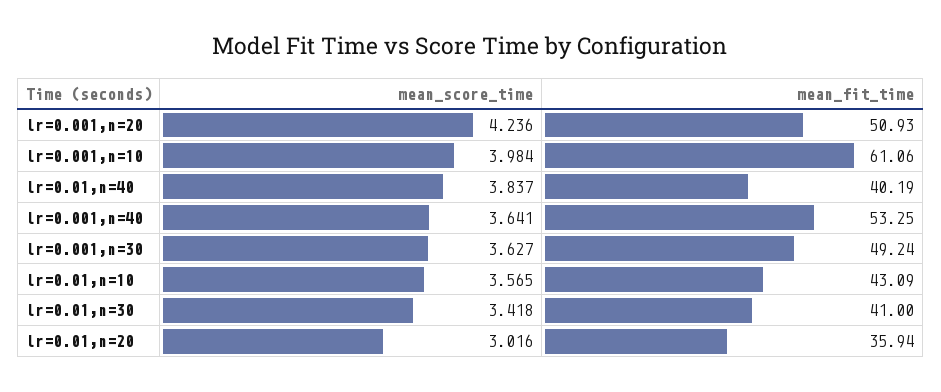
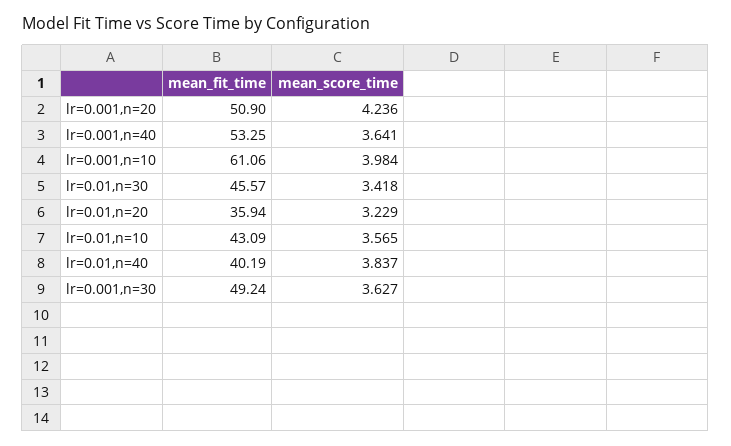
mean_fit_time, lr=0.001,n=20: 50.93 -> 50.9
mean_fit_time, lr=0.01,n=30: 41 -> 45.57
mean_score_time, lr=0.01,n=20: 3.016 -> 3.229

